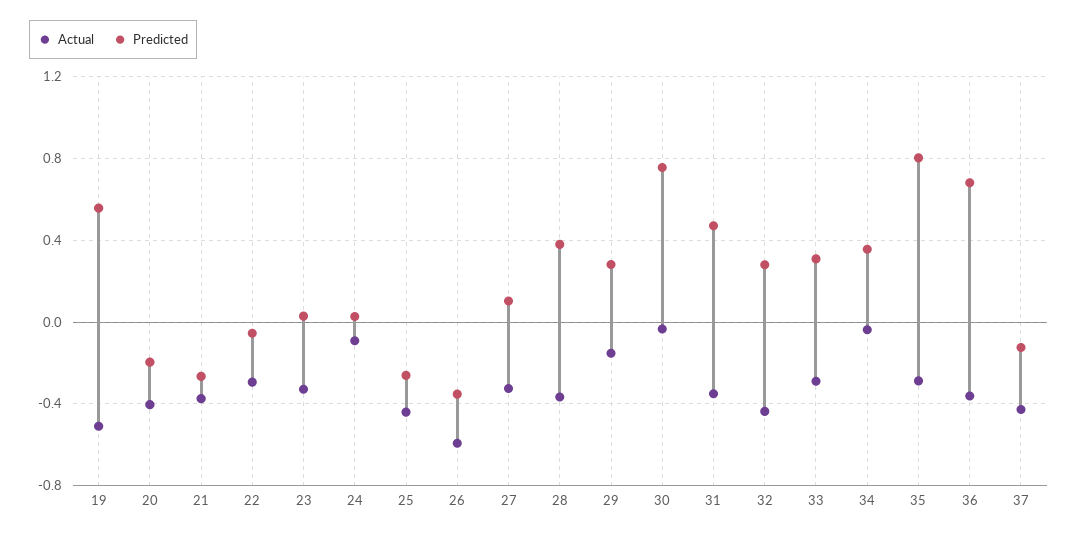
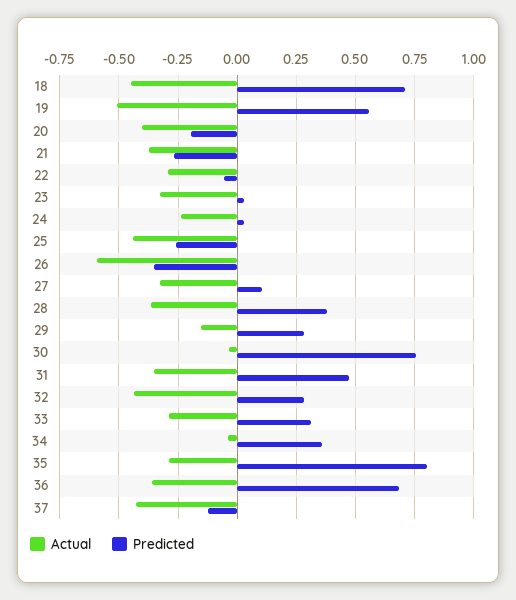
Actual, 24: -0.1 -> -0.25
Actual, 18: none -> -0.45
Predicted, 18: none -> 0.7

